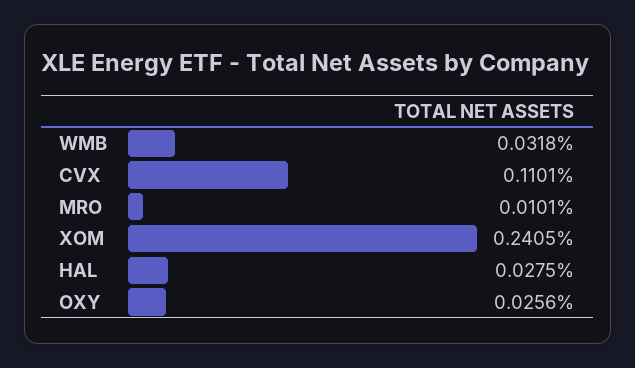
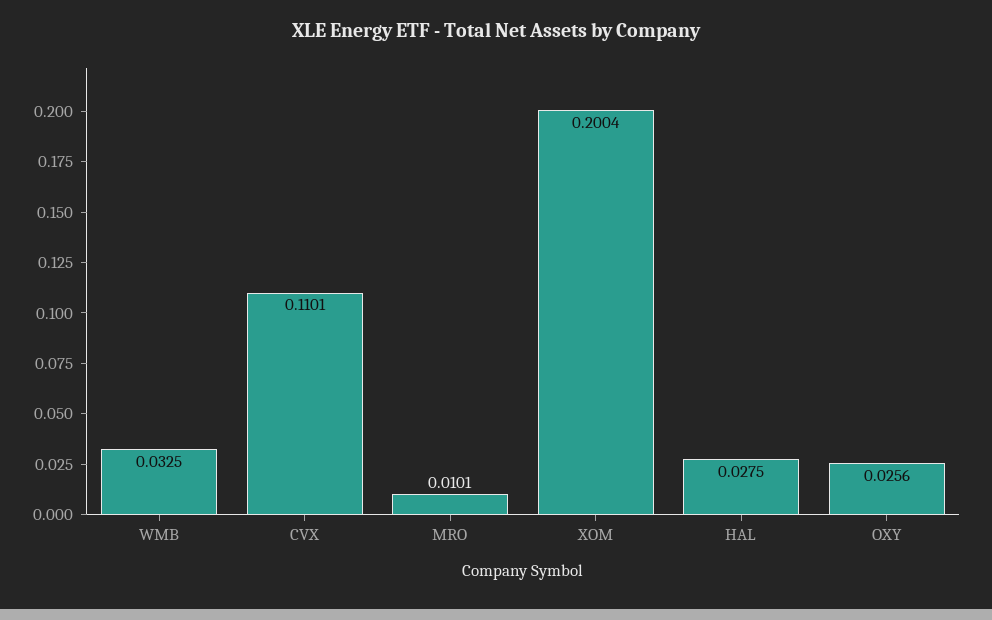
WMB: 0.0318 -> 0.0325
XOM: 0.2405 -> 0.2004

